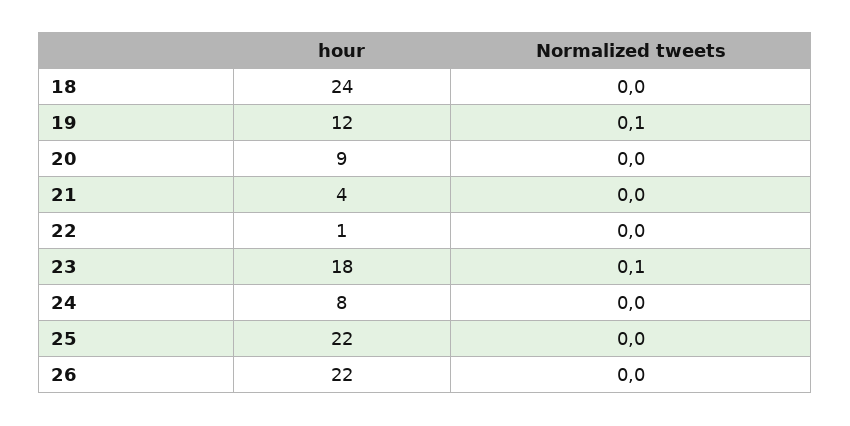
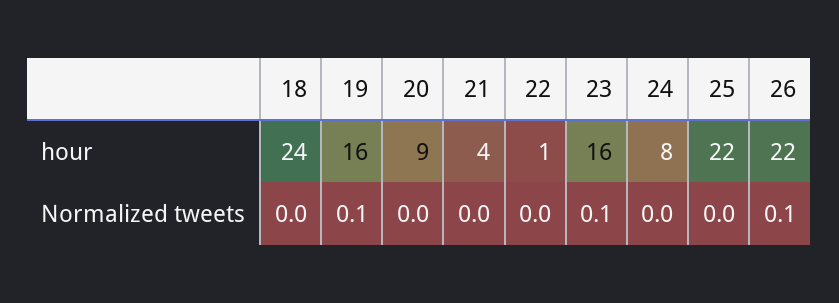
hour, 19: 12 -> 16
hour, 23: 18 -> 16
Normalized tweets, 26: 0 -> 0.1

